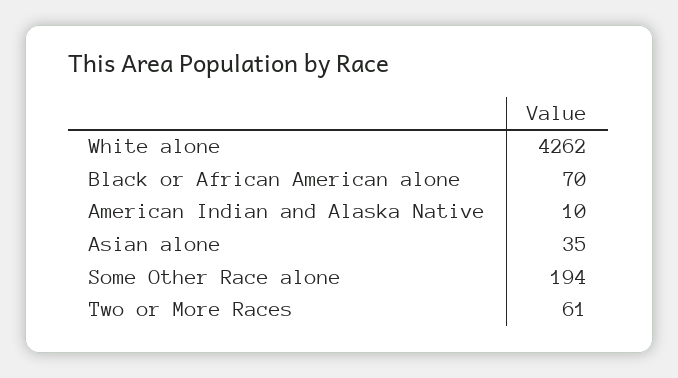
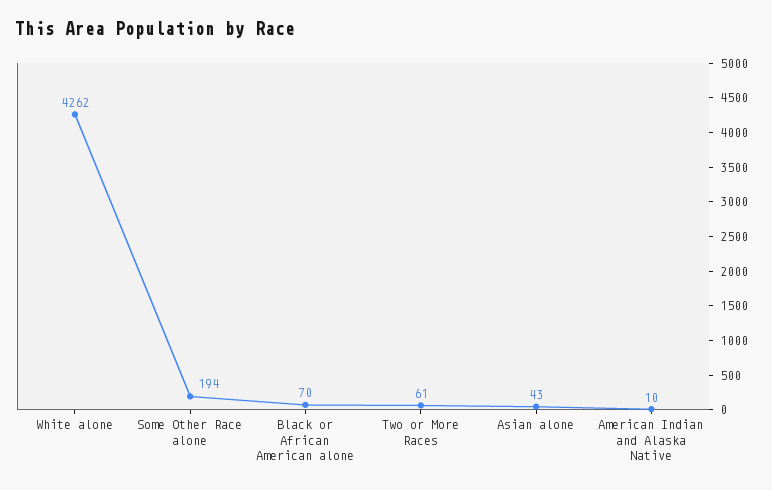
Asian alone: 35 -> 43

